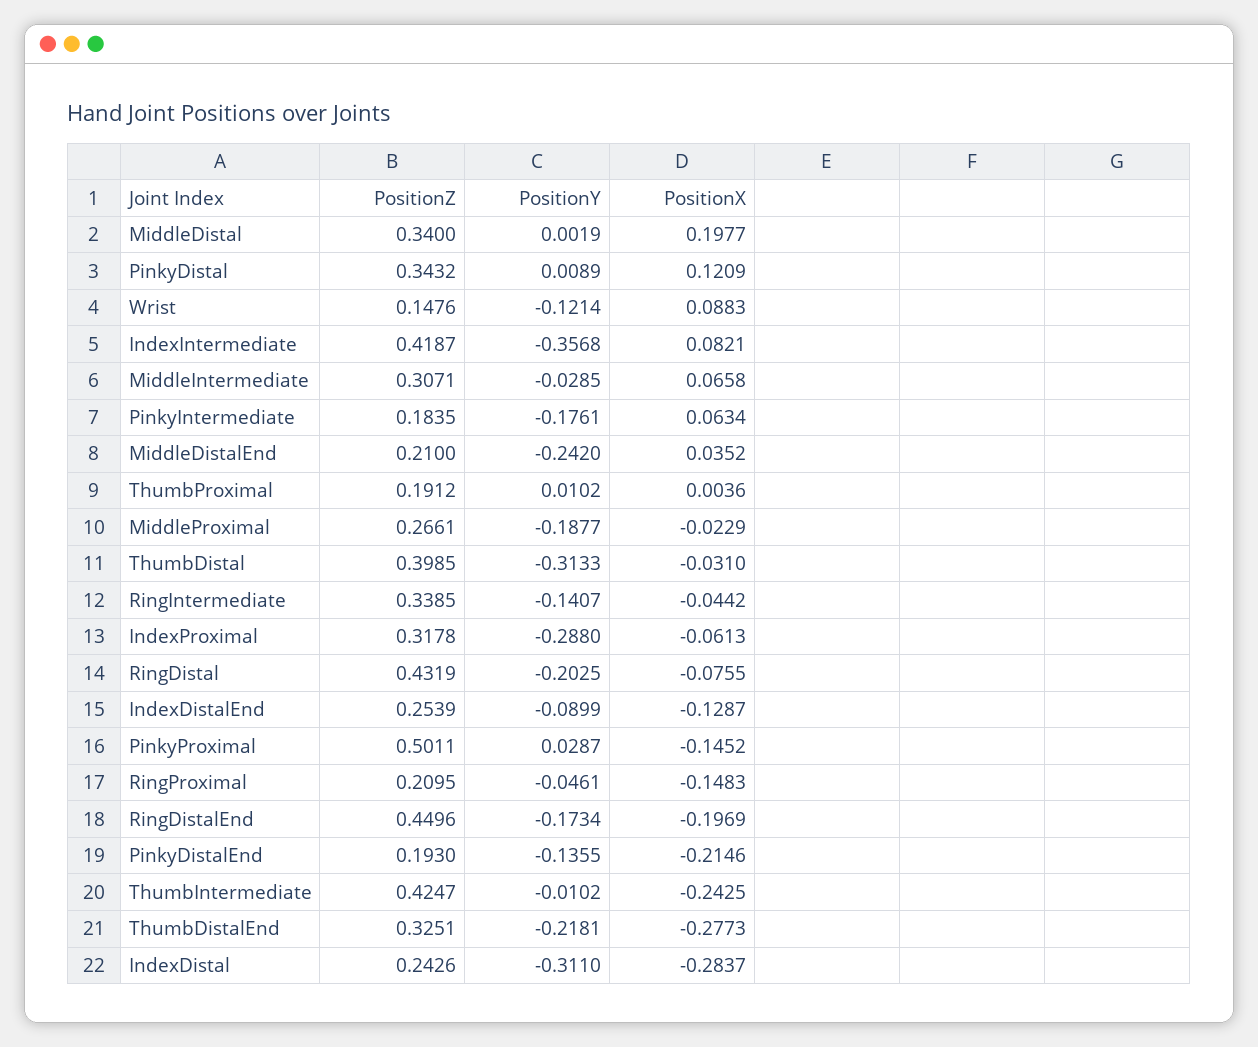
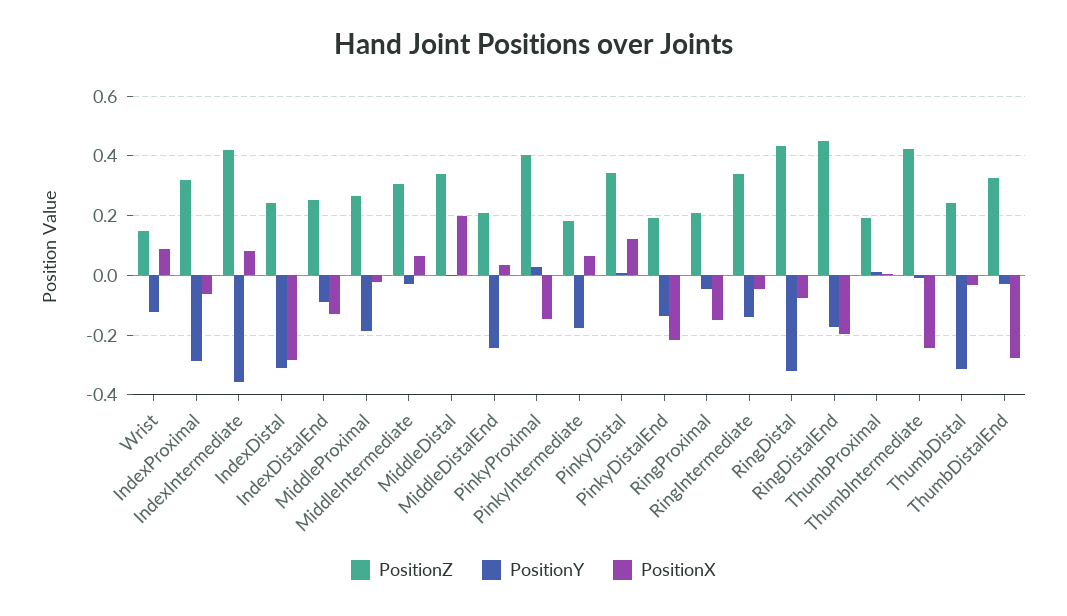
PositionZ, ThumbDistal: 0.3985 -> 0.25
PositionY, RingDistal: -0.2025 -> -0.325
PositionZ, PinkyProximal: 0.5011 -> 0.4
PositionY, ThumbDistalEnd: -0.2181 -> -0.025

